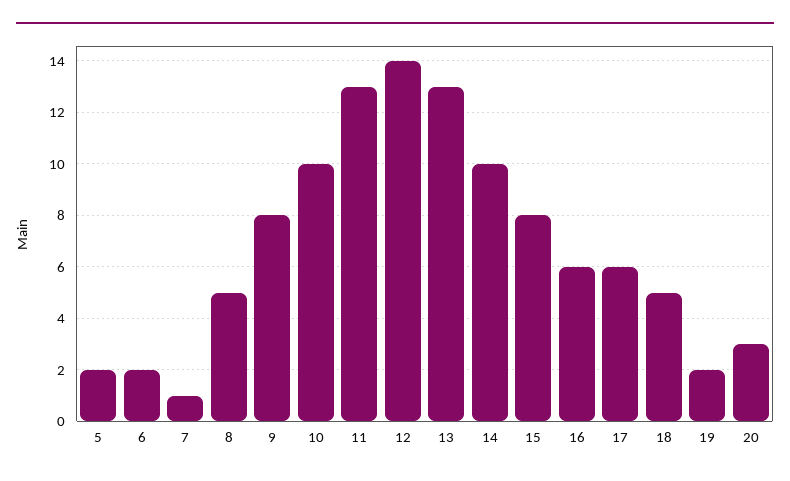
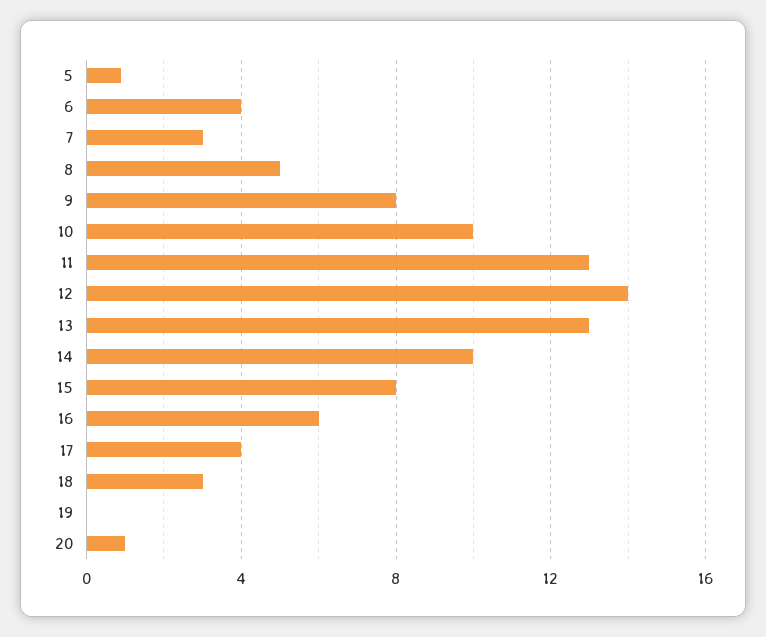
5: 2 -> 1
6: 2 -> 4
7: 1 -> 3
17: 6 -> 4
18: 5 -> 3
19: 2 -> 0
20: 3 -> 1

